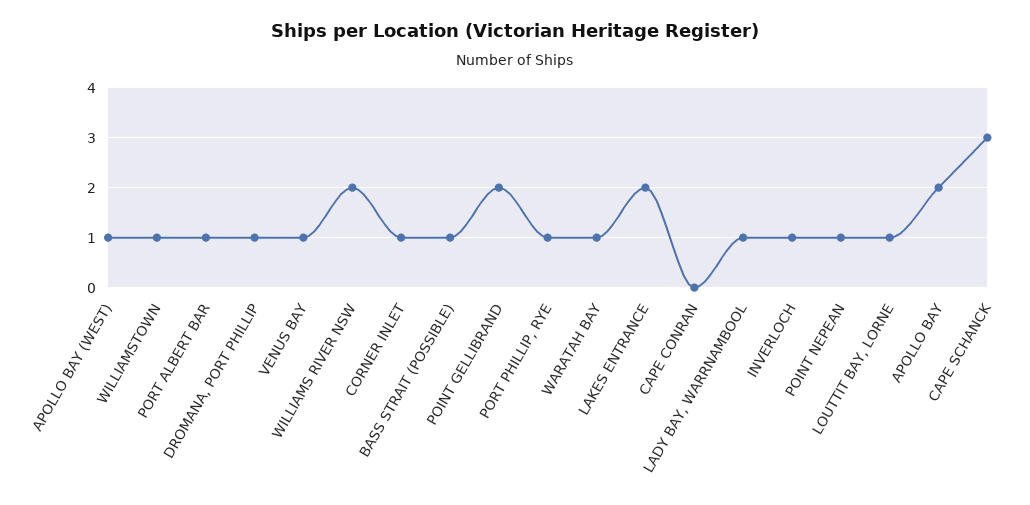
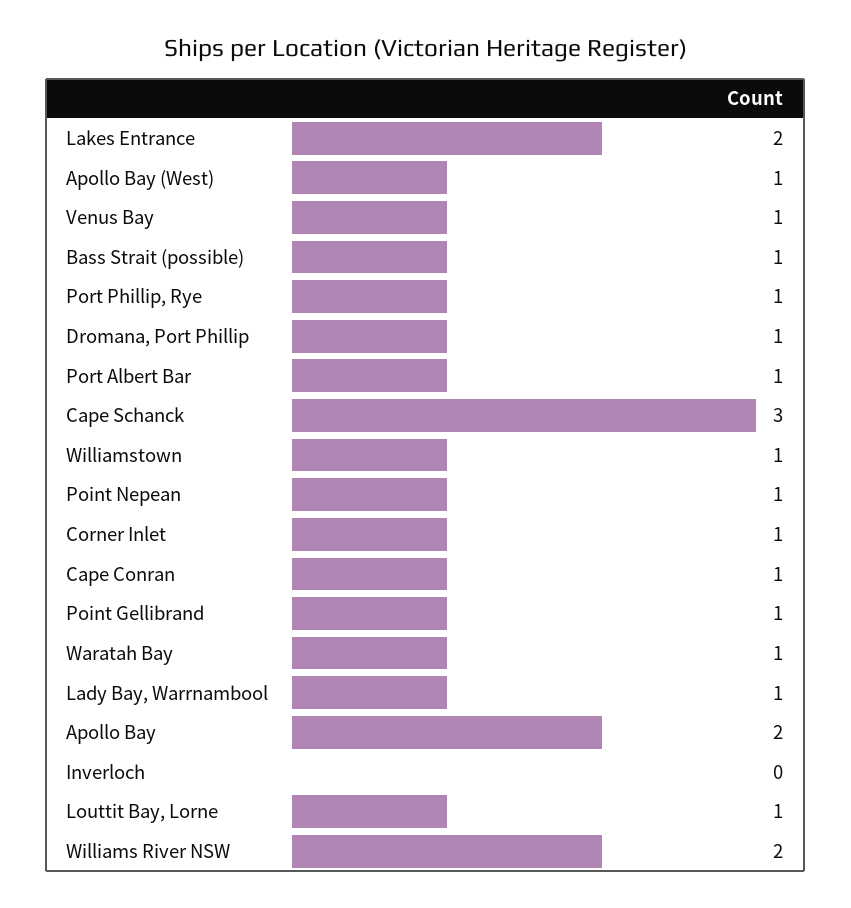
POINT GELLIBRAND: 2 -> 1
CAPE CONRAN: 0 -> 1
INVERLOCH: 1 -> 0

